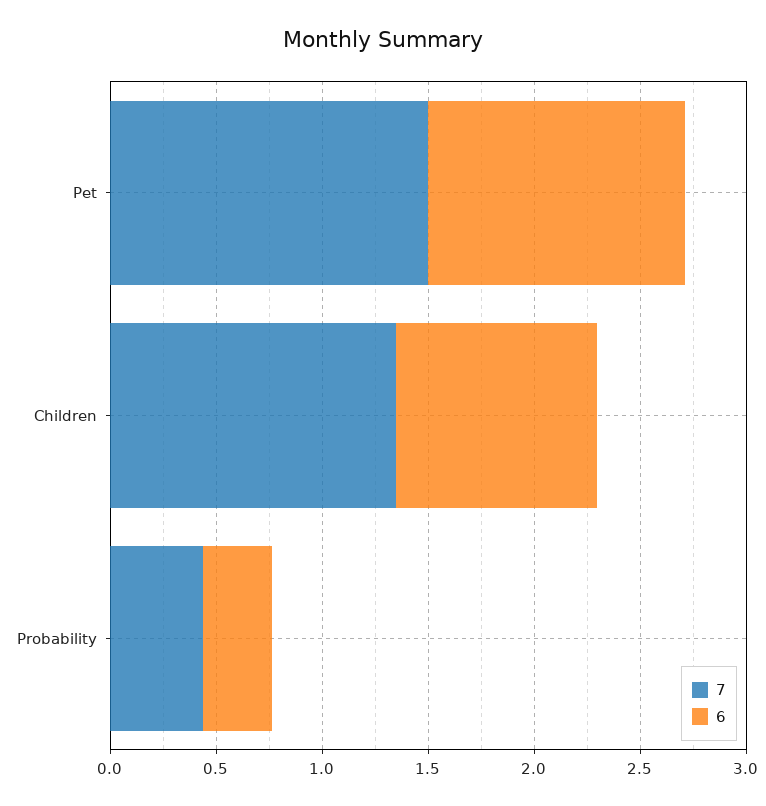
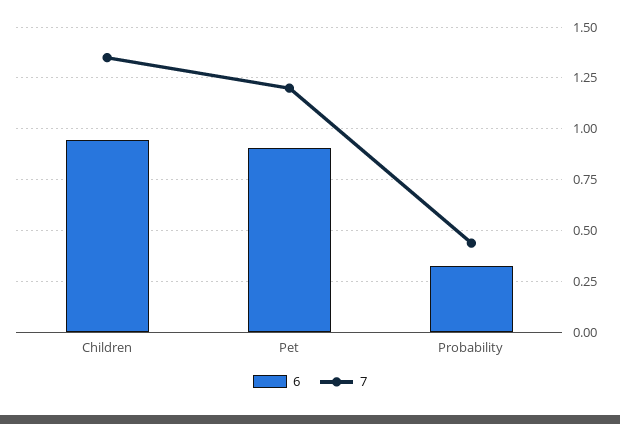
7, Pet: 1.5 -> 1.2
6, Pet: 1.2 -> 0.9

